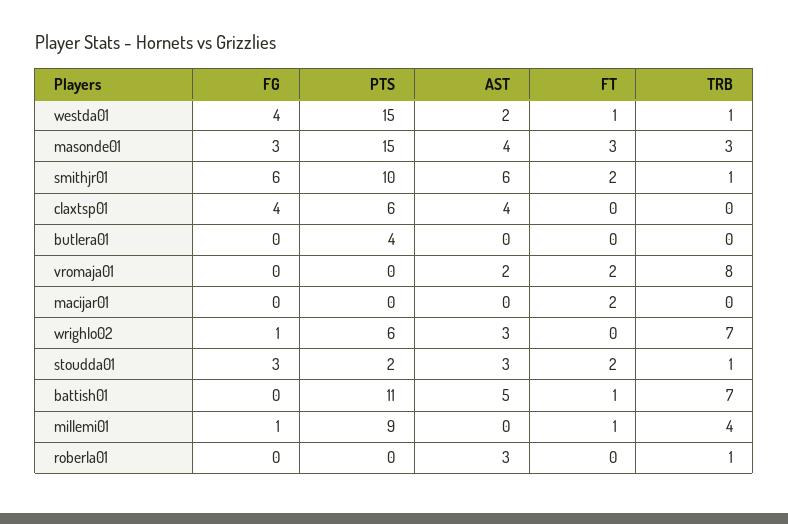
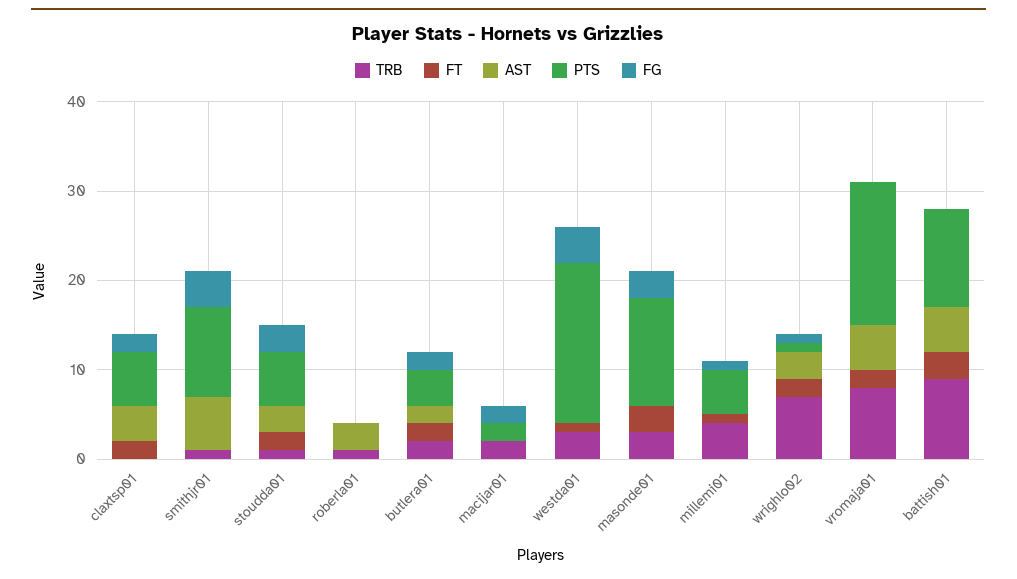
PTS, westda01: 15 -> 18
AST, westda01: 2 -> 0
TRB, westda01: 1 -> 3
PTS, masonde01: 15 -> 12
AST, masonde01: 4 -> 0
FG, smithjr01: 6 -> 4
FT, smithjr01: 2 -> 0
FG, claxtsp01: 4 -> 2
FT, claxtsp01: 0 -> 2
FG, butlera01: 0 -> 2
AST, butlera01: 0 -> 2
FT, butlera01: 0 -> 2
TRB, butlera01: 0 -> 2
PTS, vromaja01: 0 -> 16
AST, vromaja01: 2 -> 5
FG, macijar01: 0 -> 2
PTS, macijar01: 0 -> 2
FT, macijar01: 2 -> 0
TRB, macijar01: 0 -> 2
PTS, wrighlo02: 6 -> 1
FT, wrighlo02: 0 -> 2
PTS, stoudda01: 2 -> 6
FT, battish01: 1 -> 3
TRB, battish01: 7 -> 9
PTS, millemi01: 9 -> 5

